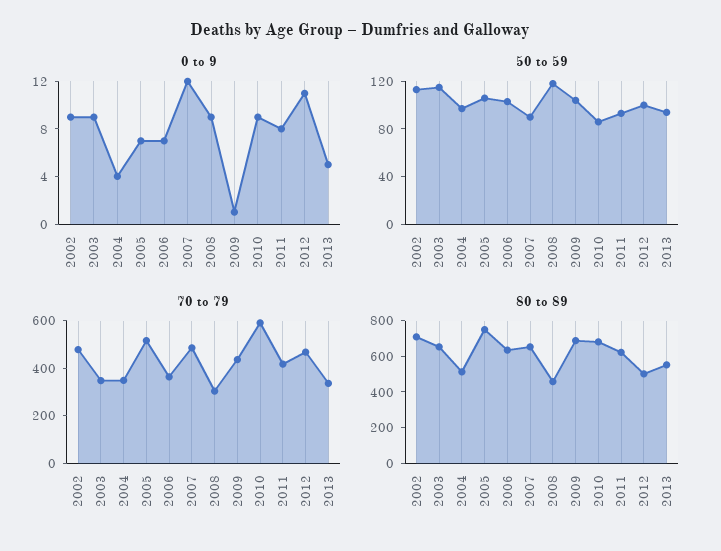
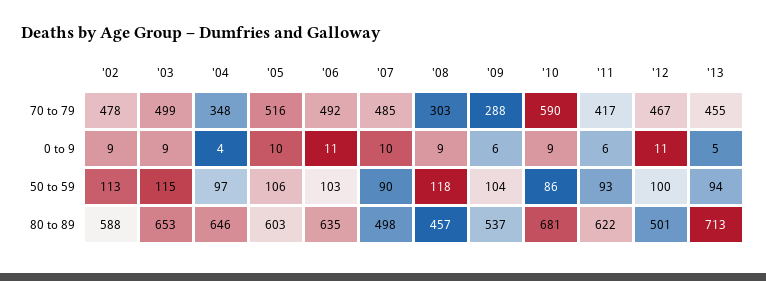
0 to 9, 2005: 7 -> 10
0 to 9, 2006: 7 -> 11
0 to 9, 2007: 12 -> 10
0 to 9, 2009: 1 -> 6
0 to 9, 2011: 8 -> 6
70 to 79, 2003: 350 -> 499
70 to 79, 2006: 350 -> 492
70 to 79, 2009: 450 -> 288
70 to 79, 2013: 350 -> 455
80 to 89, 2002: 700 -> 588
80 to 89, 2004: 500 -> 646
80 to 89, 2005: 750 -> 603
80 to 89, 2007: 650 -> 498
80 to 89, 2009: 700 -> 537
80 to 89, 2013: 550 -> 713

